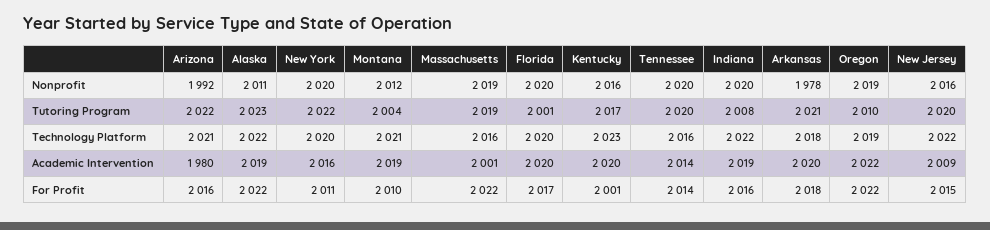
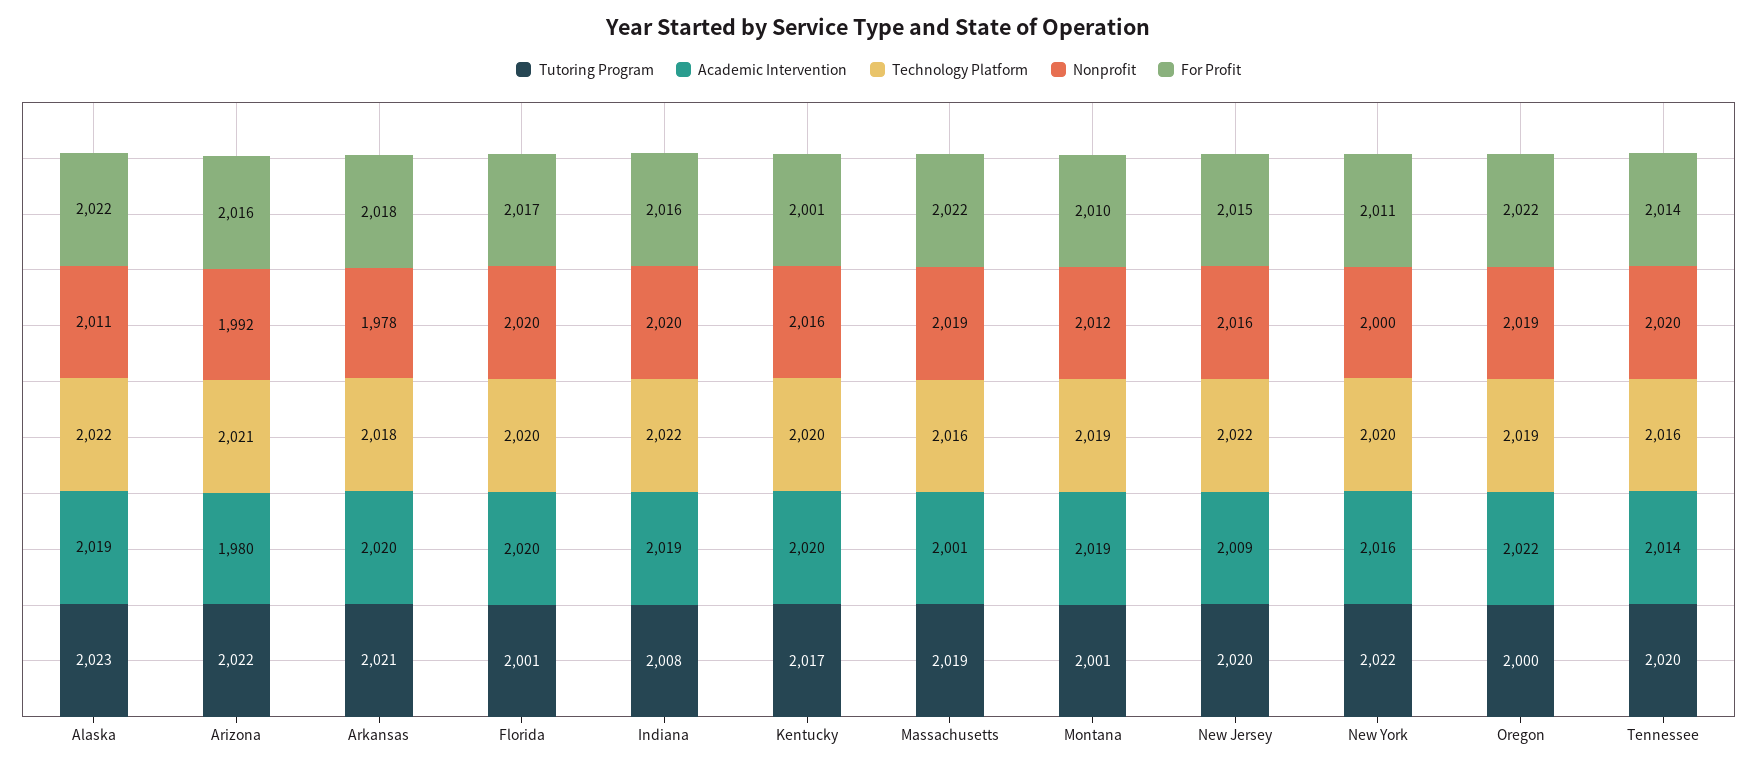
Nonprofit, New York: 2020 -> 2000
Tutoring Program, Montana: 2004 -> 2001
Tutoring Program, Oregon: 2010 -> 2000
Technology Platform, Montana: 2021 -> 2019
Technology Platform, Kentucky: 2023 -> 2020

